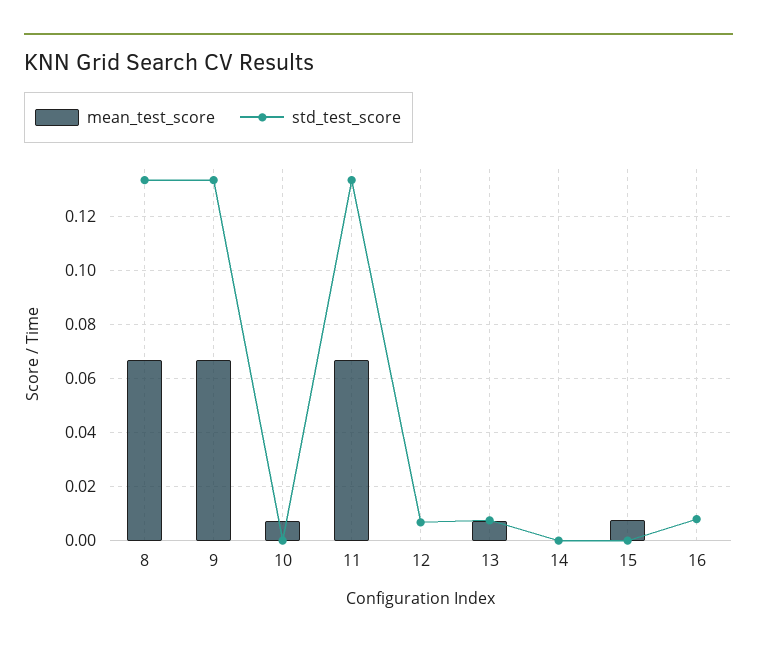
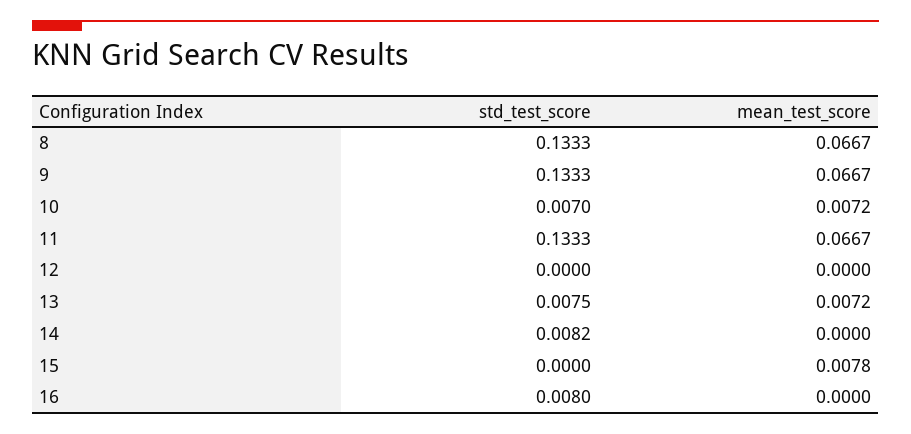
std_test_score, 10: 0 -> 0.007
std_test_score, 12: 0.0075 -> 0
std_test_score, 14: 0 -> 0.0082

